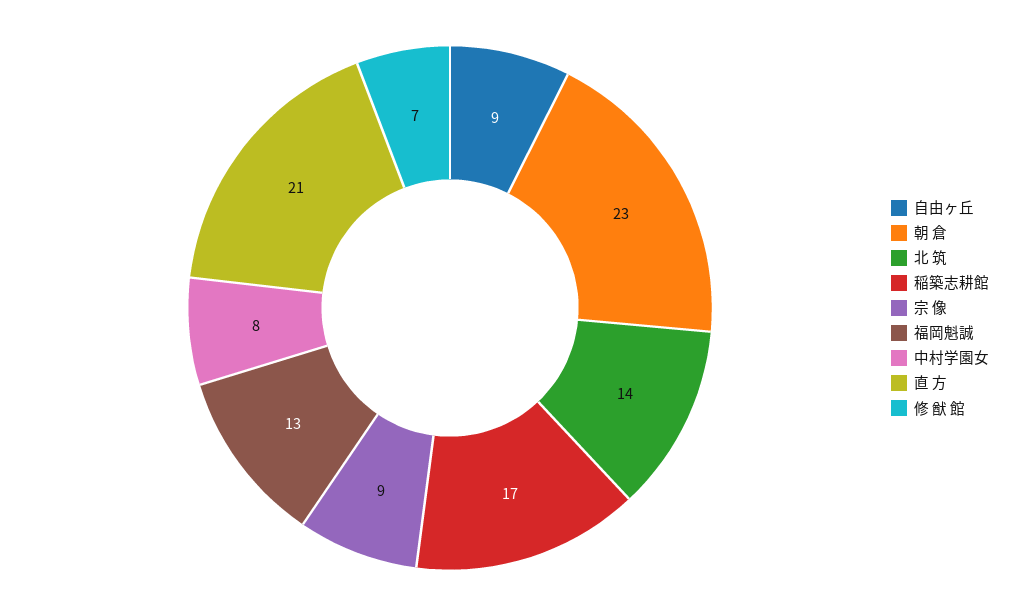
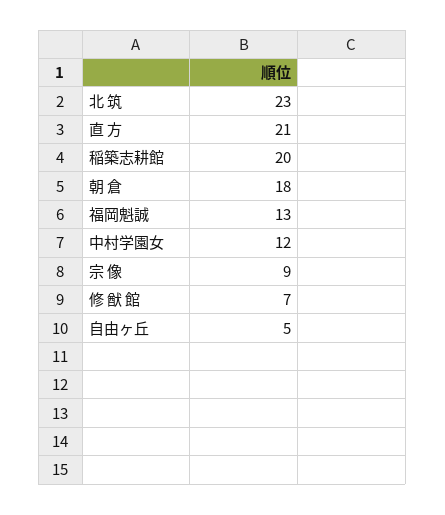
自由ヶ丘: 9 -> 5
朝 倉: 23 -> 18
北 筑: 14 -> 23
稲築志耕館: 17 -> 20
中村学園女: 8 -> 12

